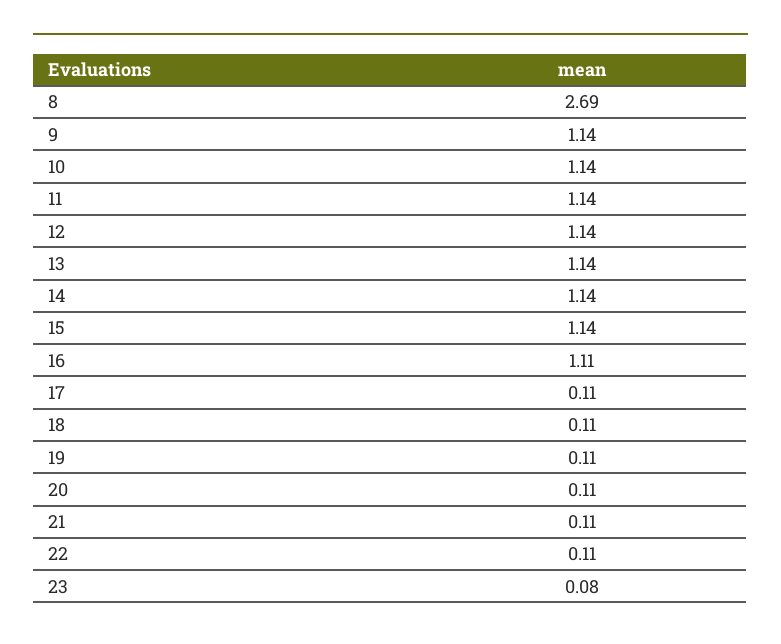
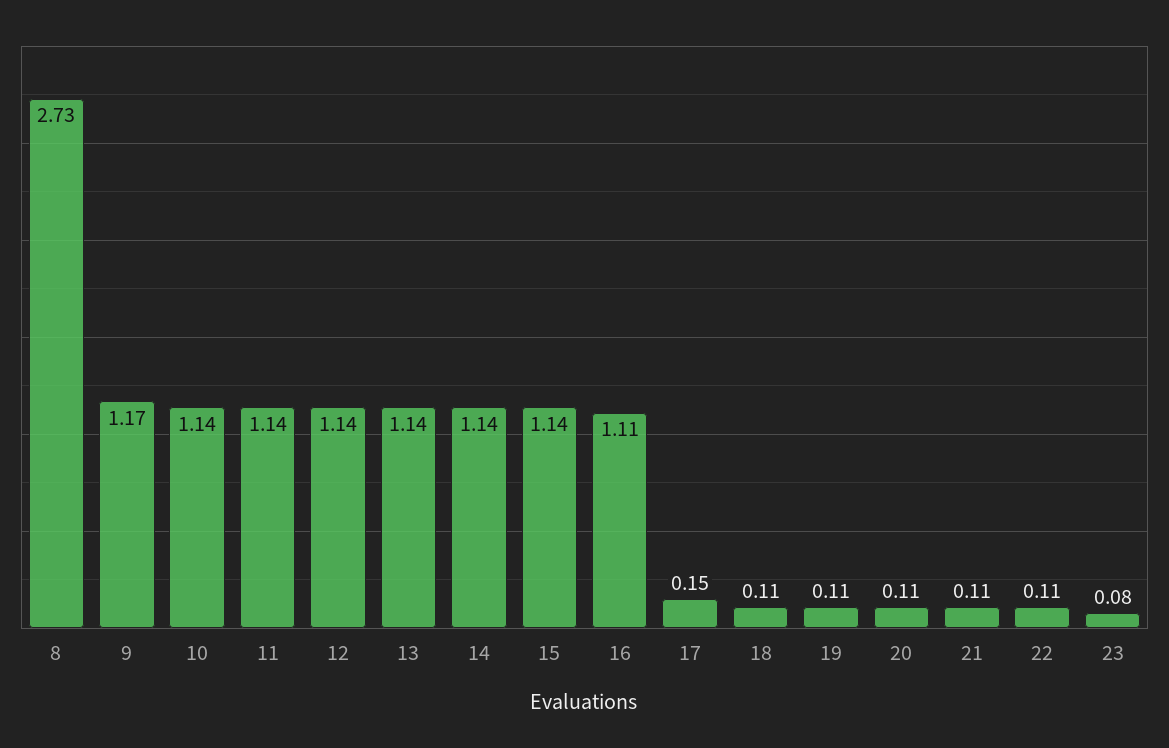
8: 2.69 -> 2.73
9: 1.14 -> 1.17
17: 0.11 -> 0.15

